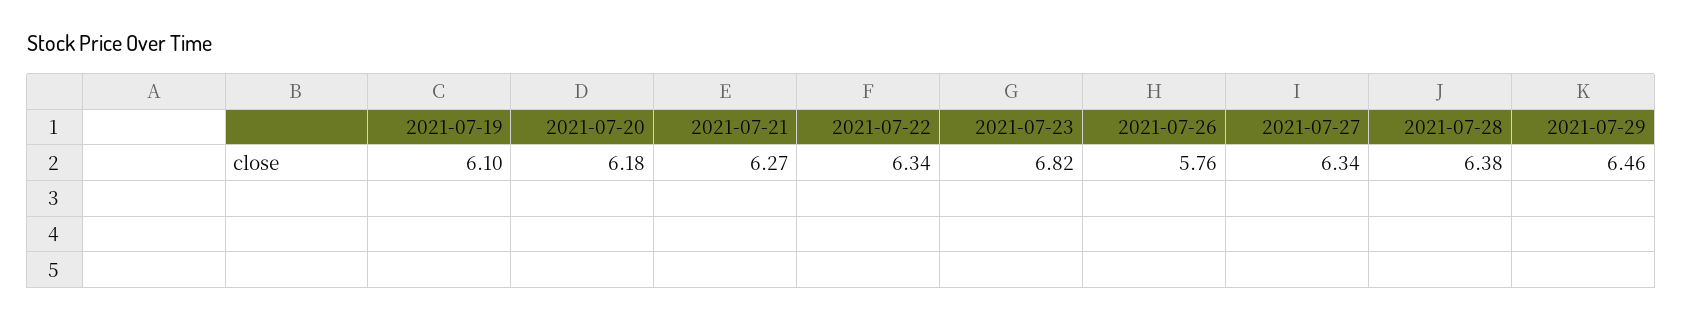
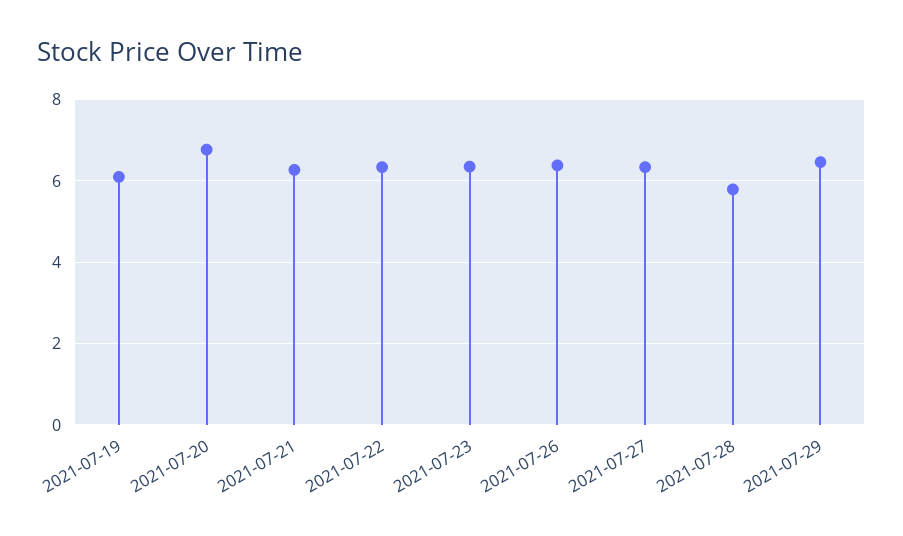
2021-07-20: 6.18 -> 6.8
2021-07-23: 6.82 -> 6.4
2021-07-26: 5.76 -> 6.4
2021-07-28: 6.38 -> 5.8

